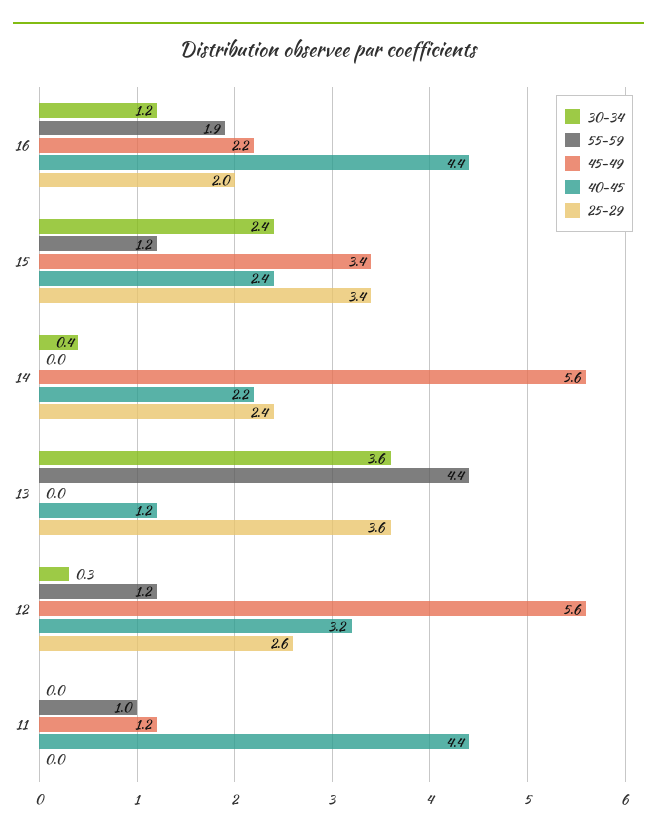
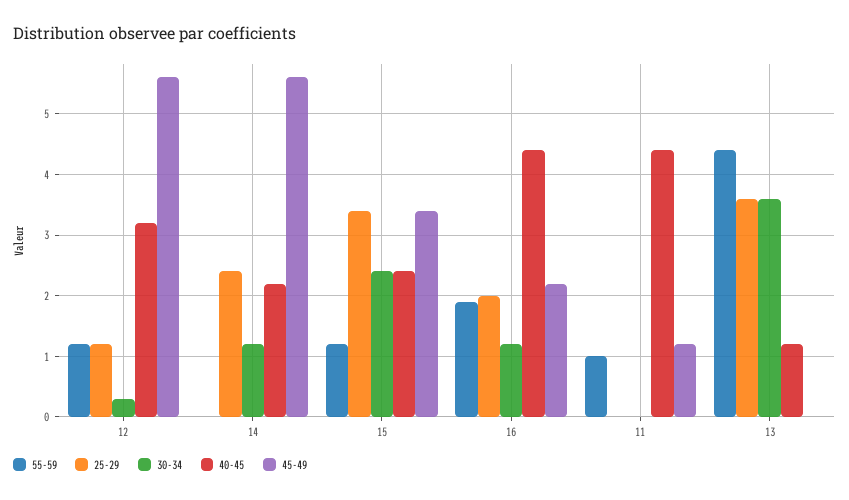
30-34, 14: 0.4 -> 1.2
25-29, 12: 2.6 -> 1.2

